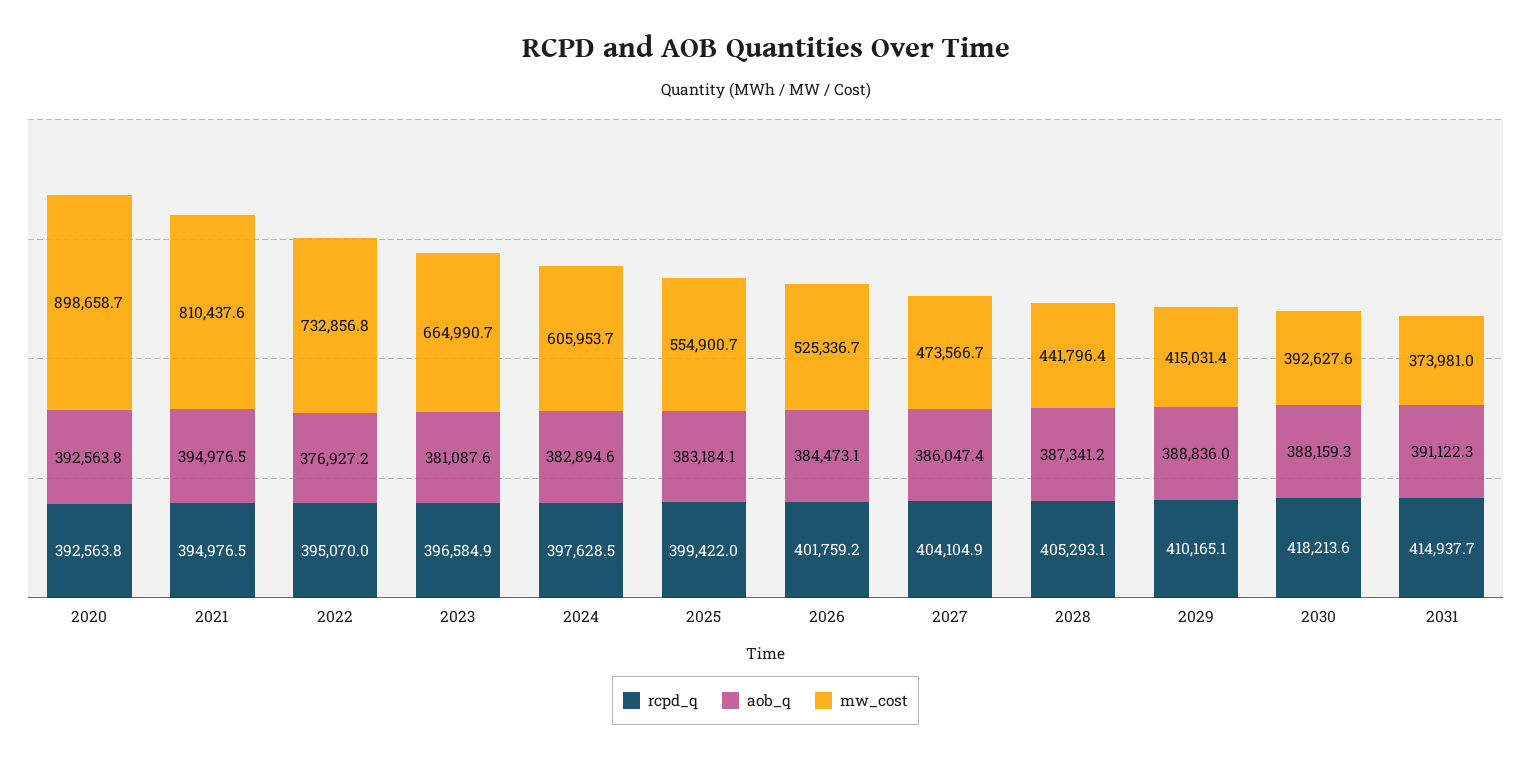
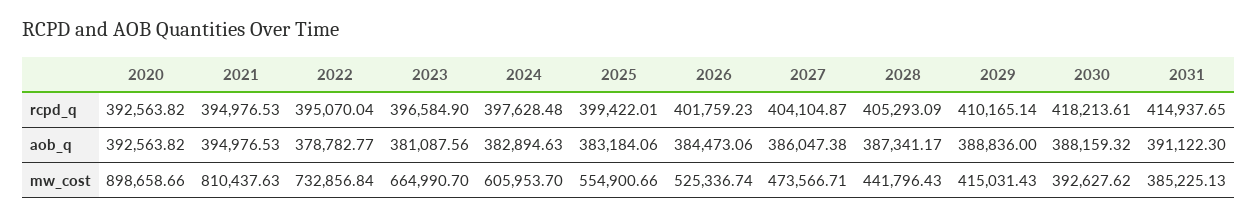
aob_q, 2022: 376927.2 -> 378782.77
mw_cost, 2031: 373981 -> 385225.13

